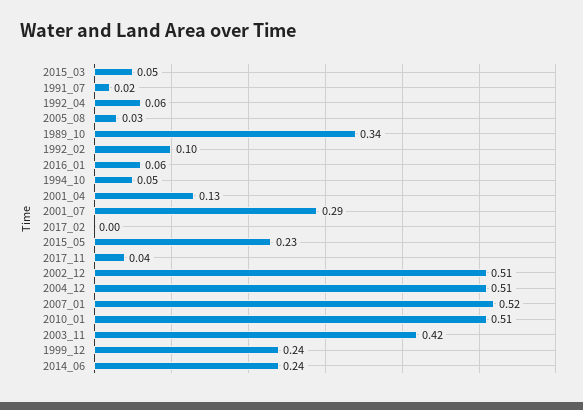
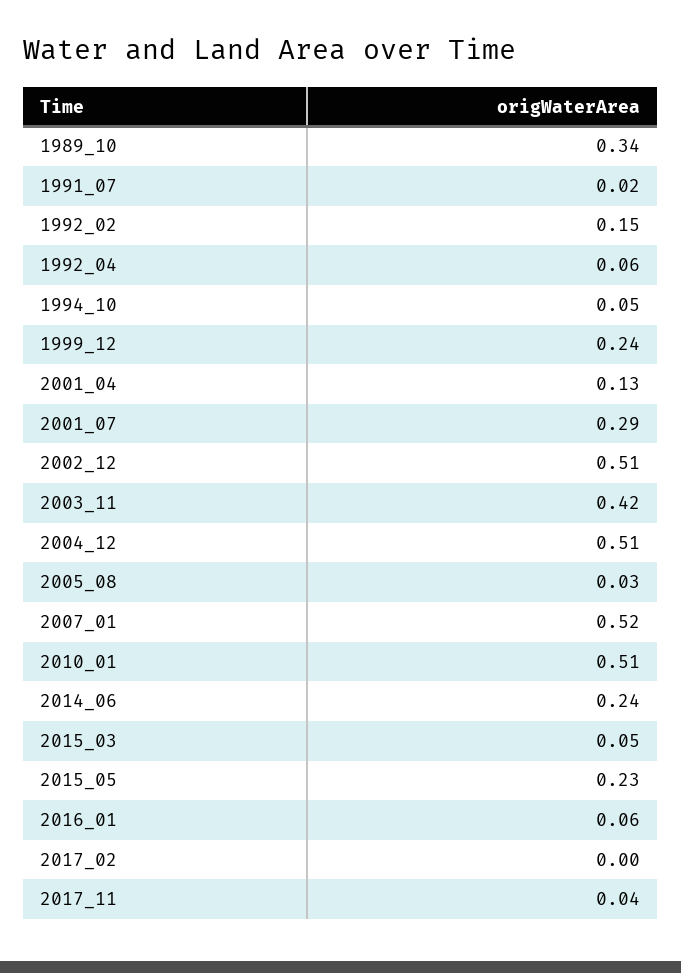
1992_02: 0.1 -> 0.15

